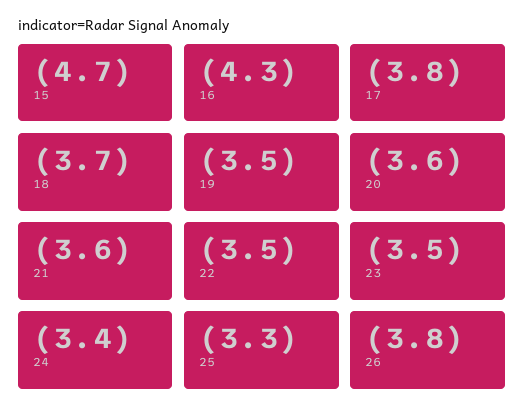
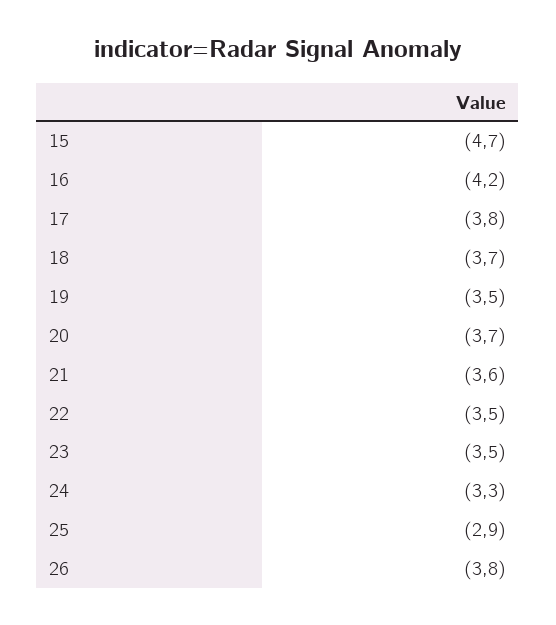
16: -4.3 -> -4.2
20: -3.6 -> -3.7
24: -3.4 -> -3.3
25: -3.3 -> -2.9

